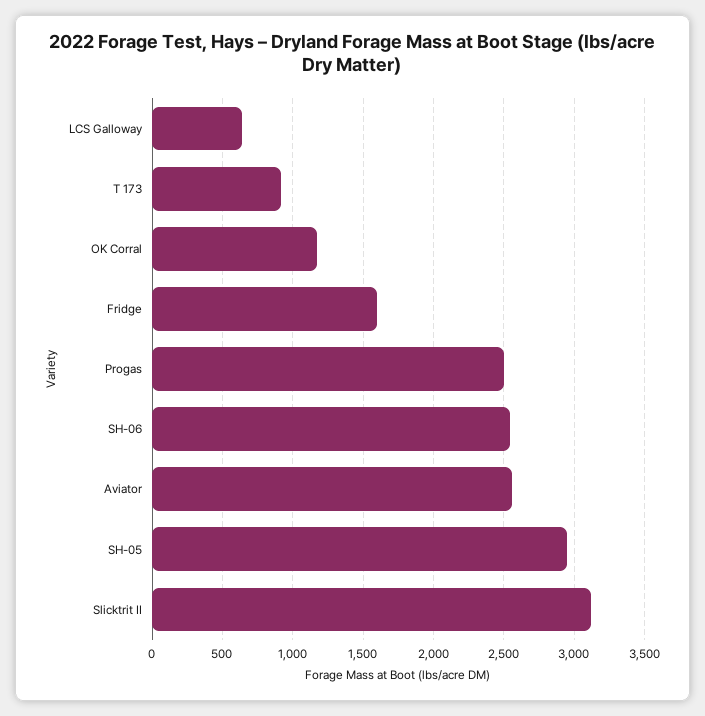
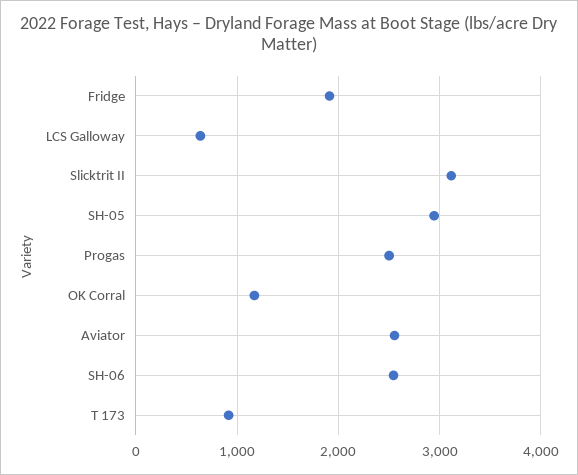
Fridge: 1600 -> 1900

